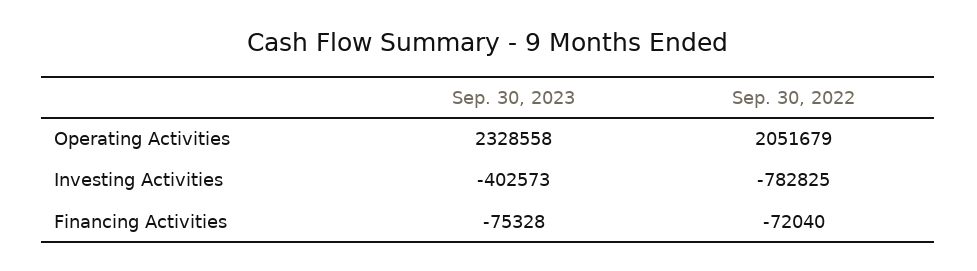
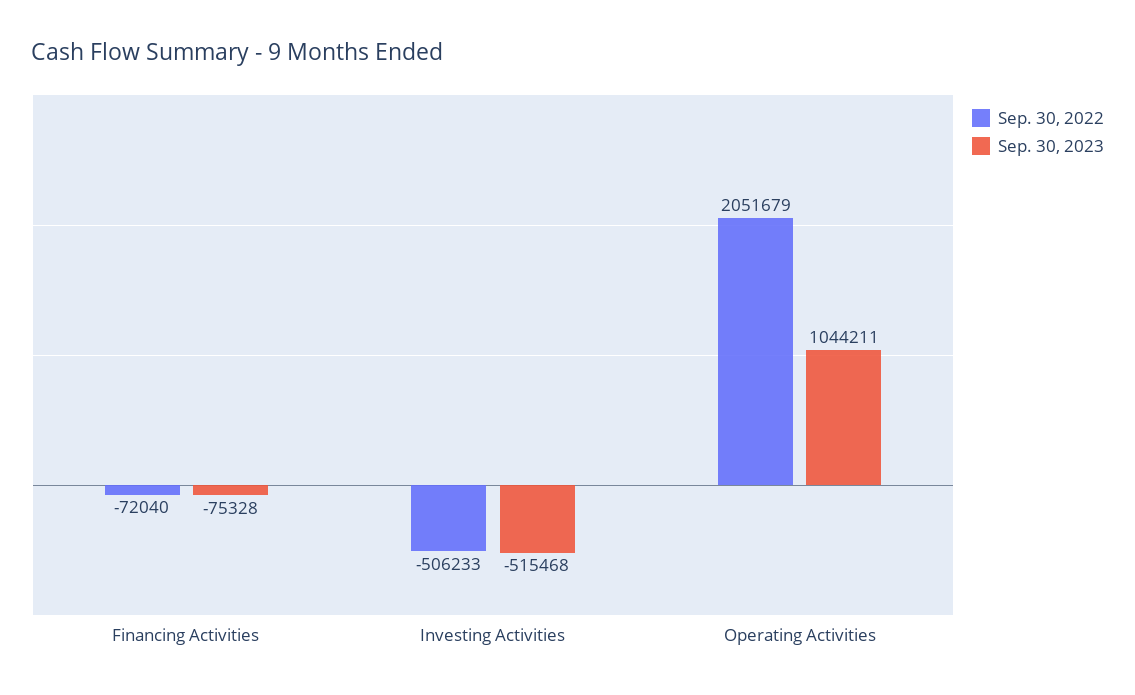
Sep. 30, 2023, Operating Activities: 2328558 -> 1044211
Sep. 30, 2023, Investing Activities: -402573 -> -515468
Sep. 30, 2022, Investing Activities: -782825 -> -506233

